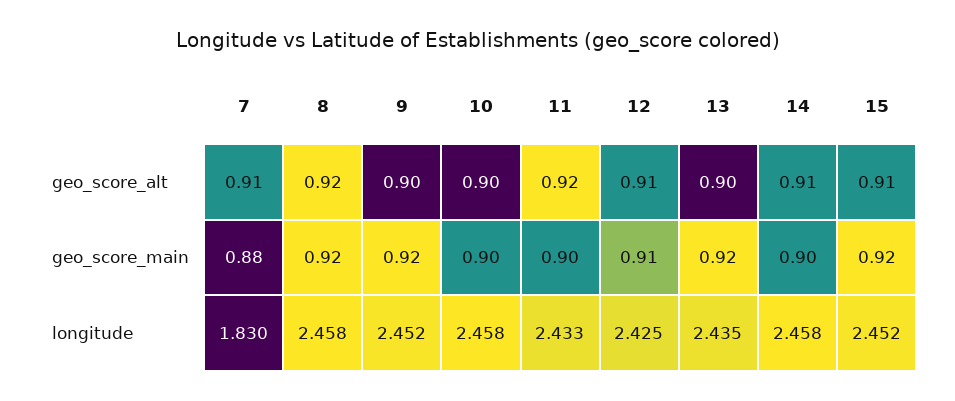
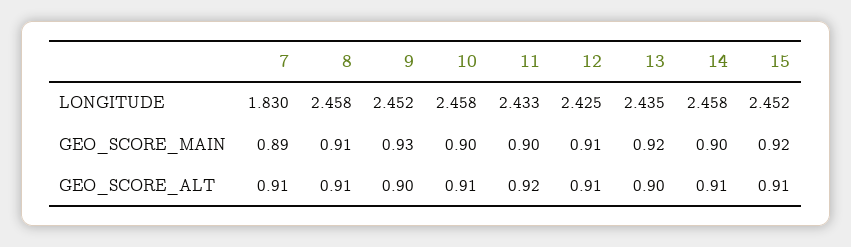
8, geo_score_alt: 0.92 -> 0.91
10, geo_score_alt: 0.9 -> 0.91
7, geo_score_main: 0.88 -> 0.89
8, geo_score_main: 0.92 -> 0.91
9, geo_score_main: 0.92 -> 0.93

